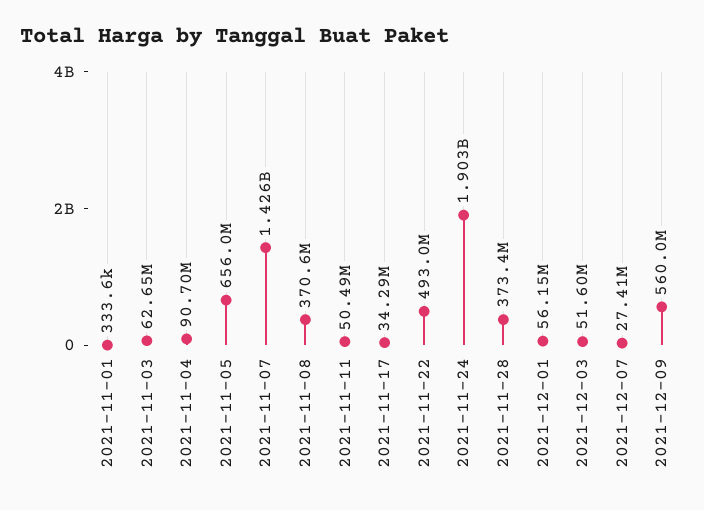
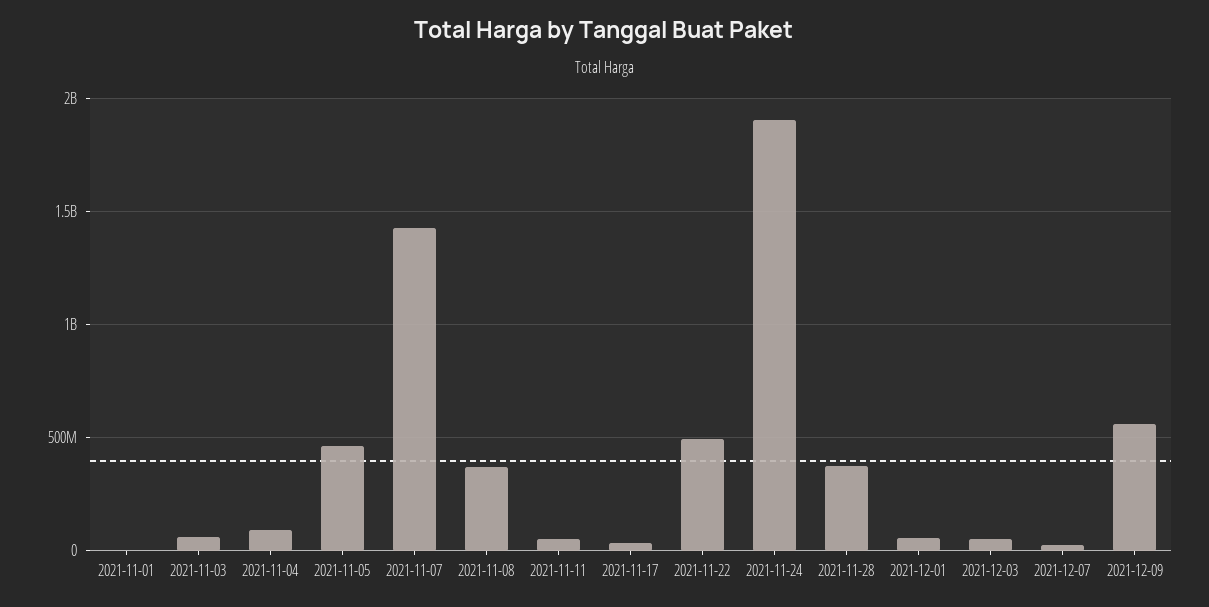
2021-11-05: 656000000 -> 450000000

